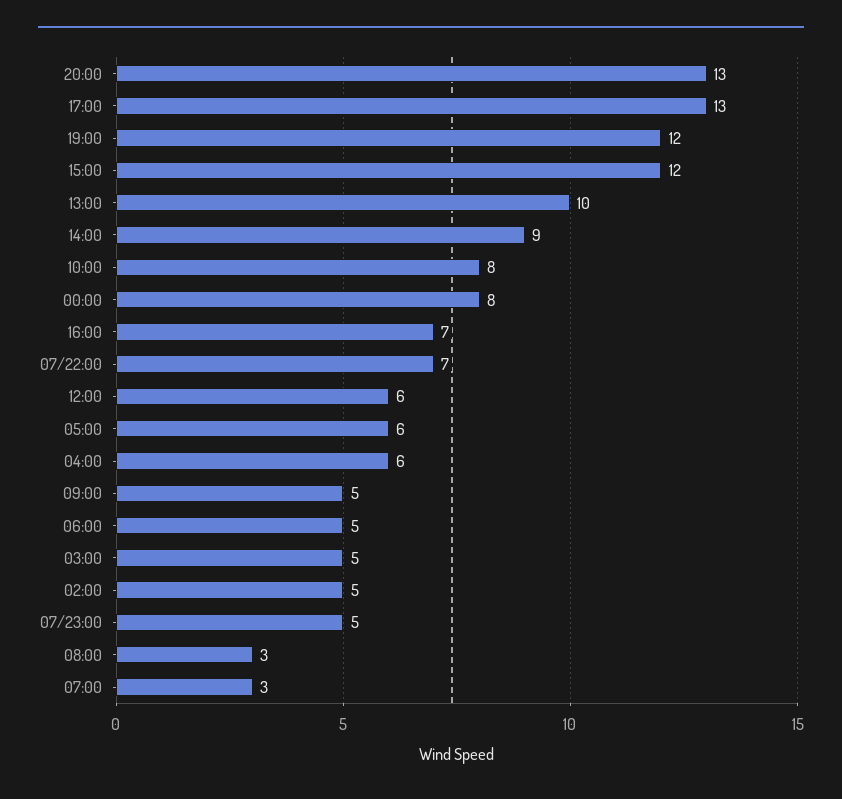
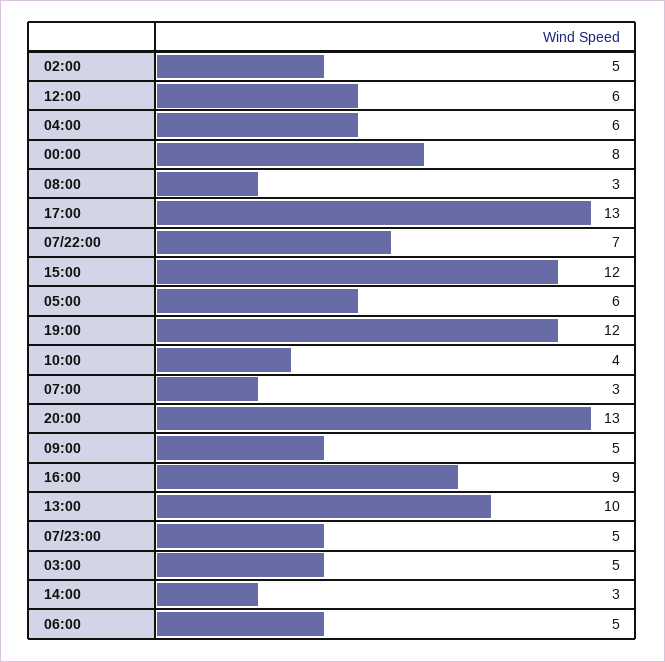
14:00: 9 -> 3
10:00: 8 -> 4
16:00: 7 -> 9

